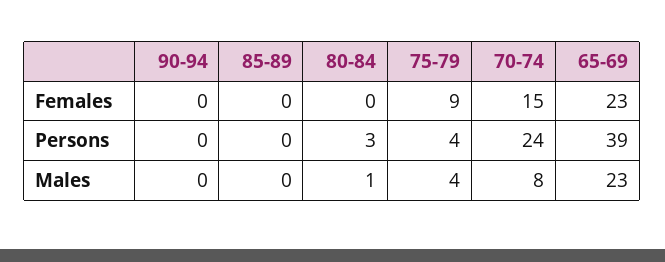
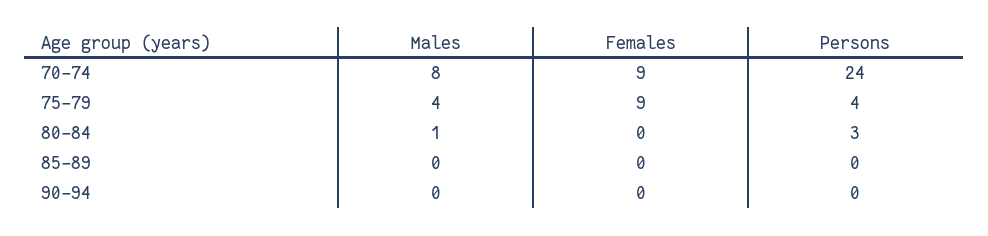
70-74, Females: 15 -> 9
65-69, Females: 23 -> none
65-69, Persons: 39 -> none
65-69, Males: 23 -> none

